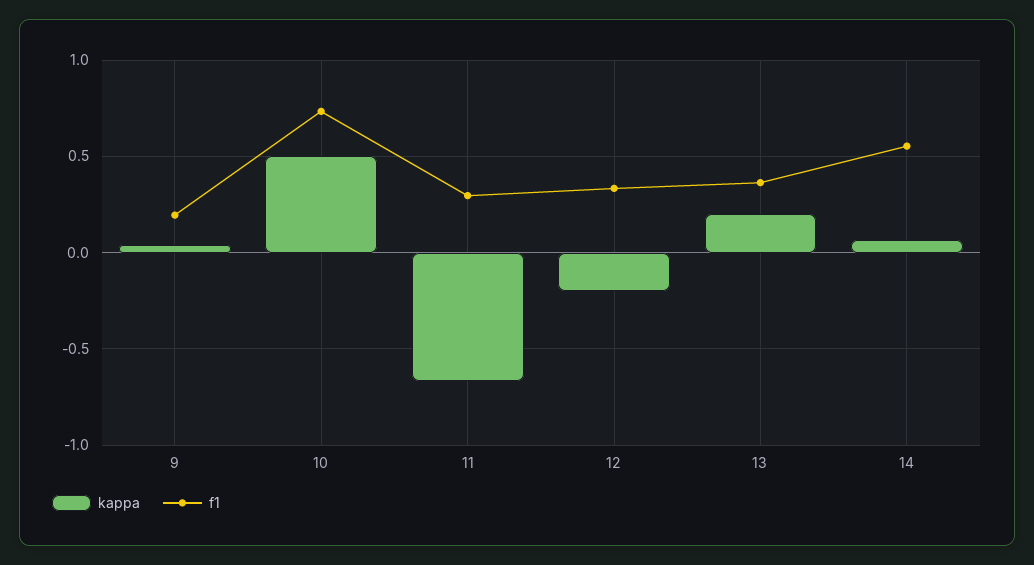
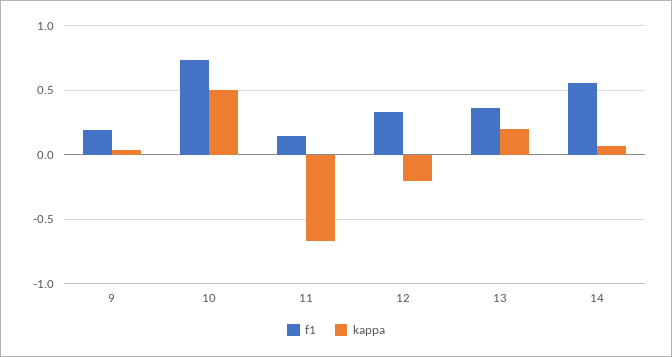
f1, 11: 0.3 -> 0.15

